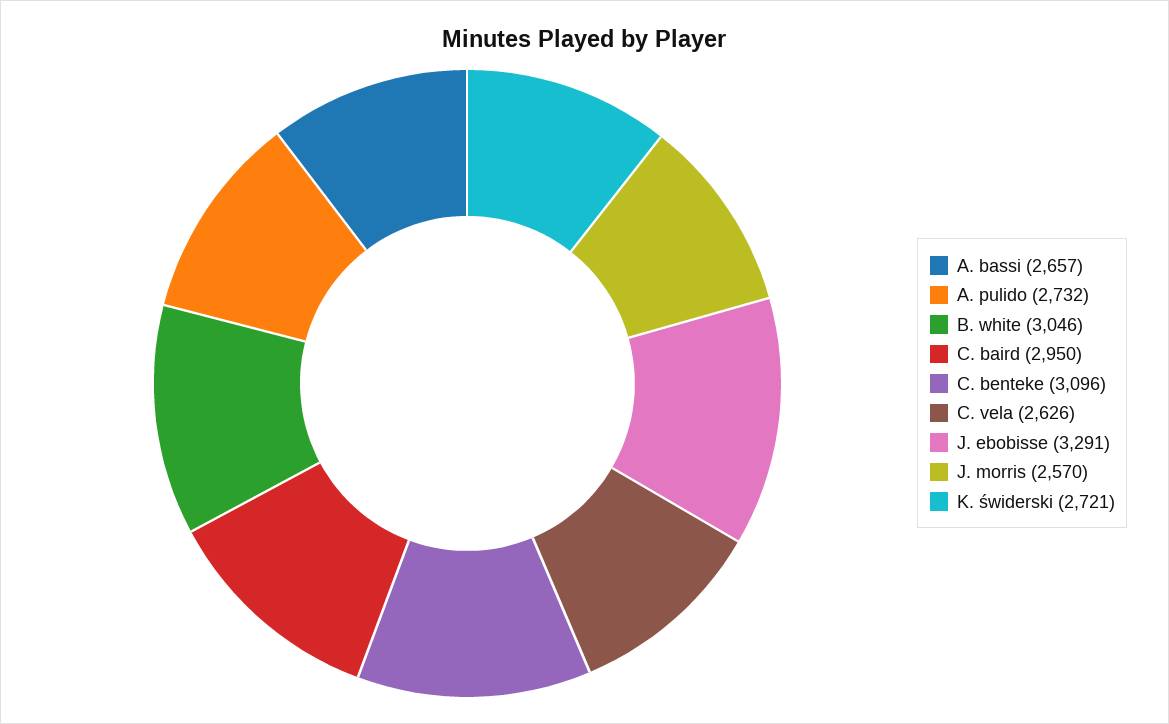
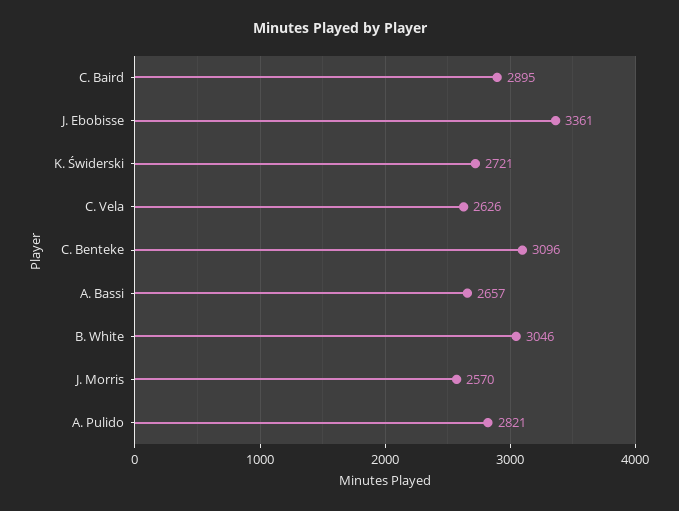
A. pulido: 2732 -> 2821
C. baird: 2950 -> 2895
J. ebobisse: 3291 -> 3361

